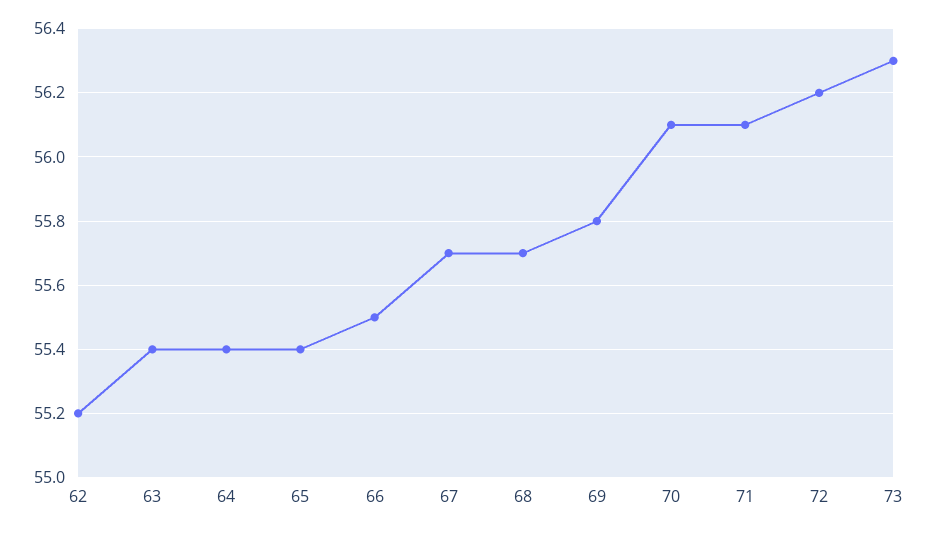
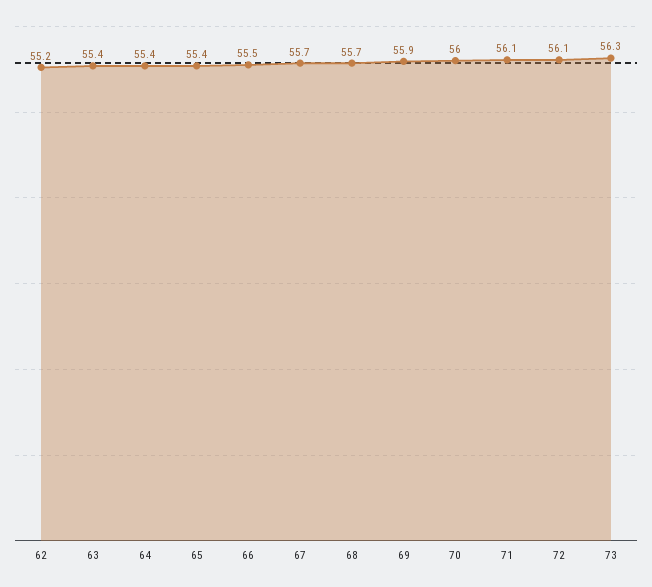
69: 55.8 -> 55.9
70: 56.1 -> 56
72: 56.2 -> 56.1

